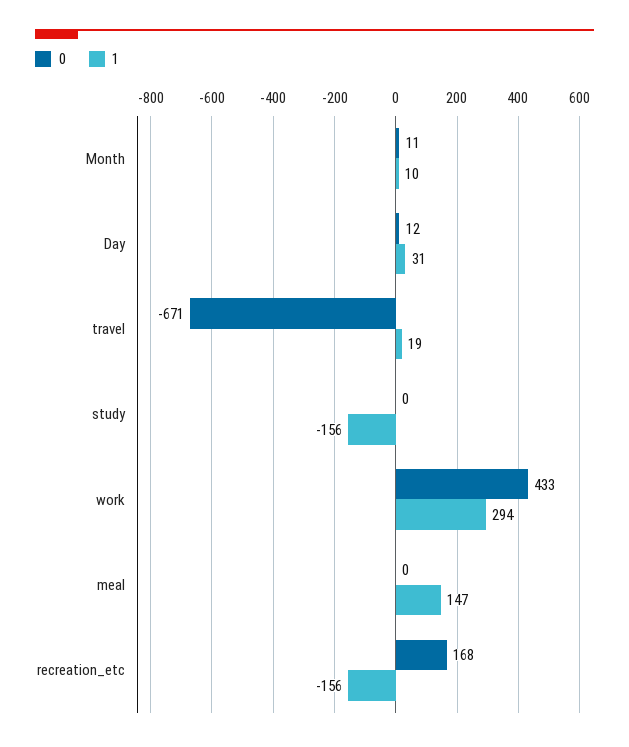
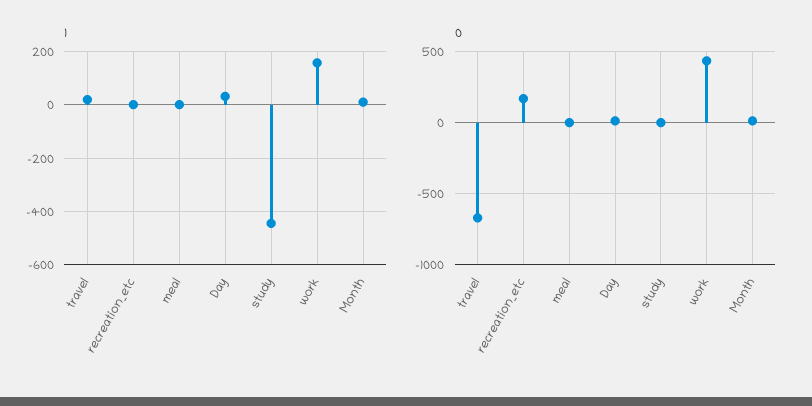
1, study: -156 -> -450
1, work: 294 -> 150
1, meal: 147 -> 0
1, recreation_etc: -156 -> 0

